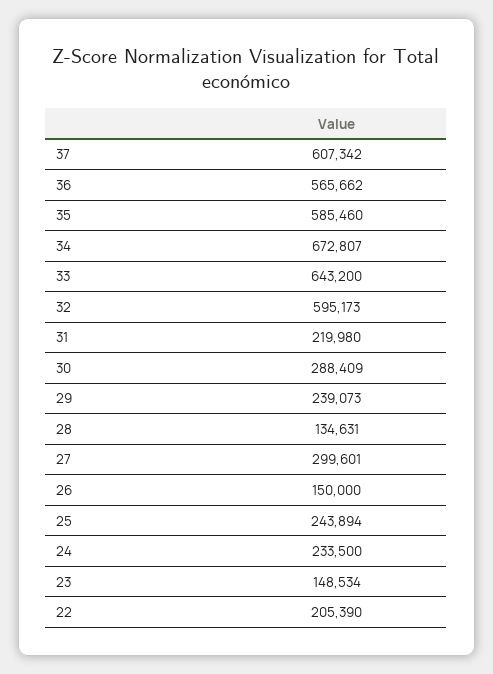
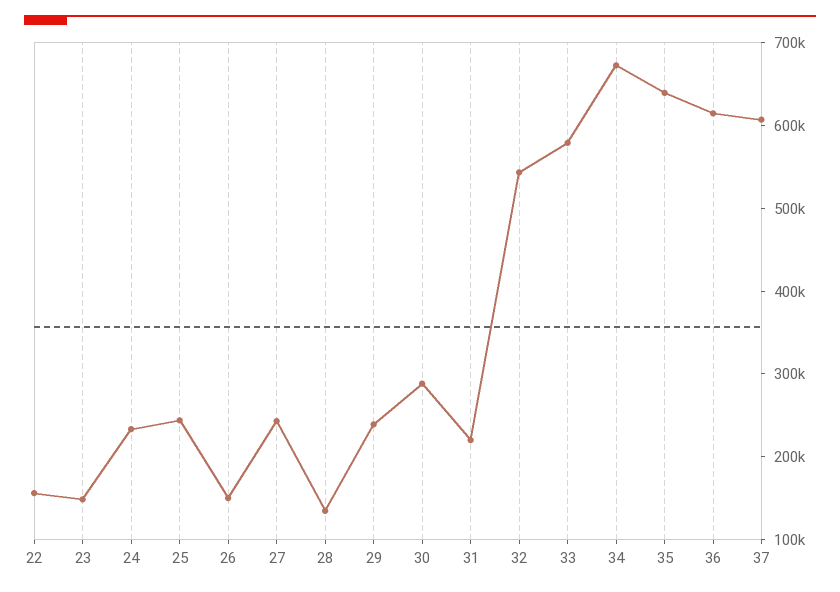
36: 565662 -> 620000
35: 585460 -> 640000
33: 643200 -> 580000
32: 595173 -> 540000
27: 299601 -> 240000
22: 205390 -> 160000

